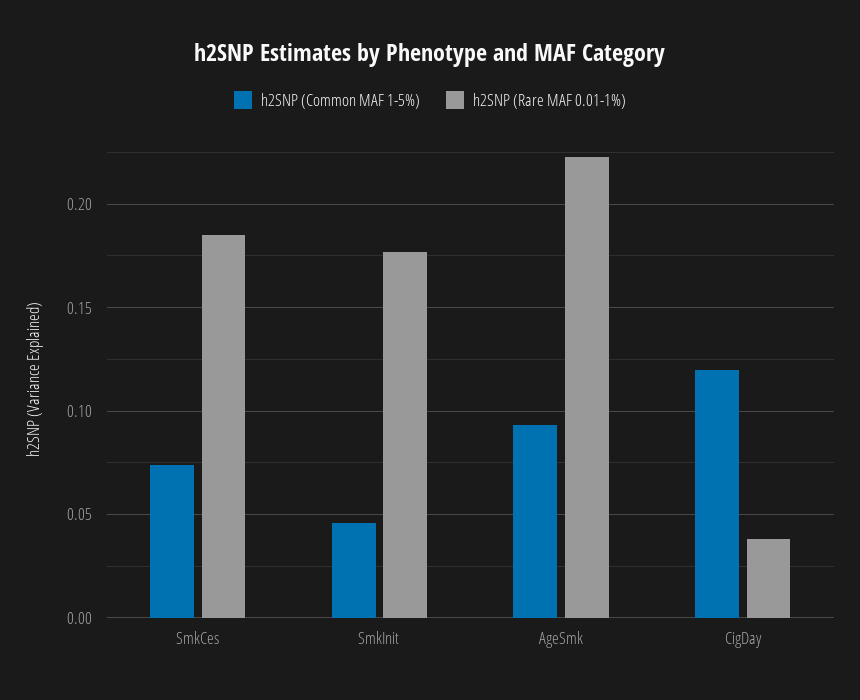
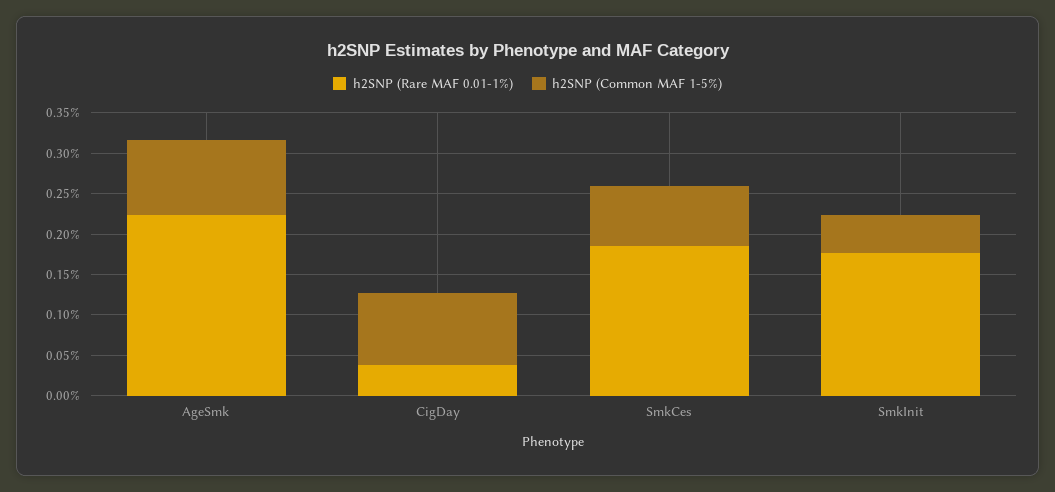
h2SNP (Common MAF 1-5%), CigDay: 0.12 -> 0.09

